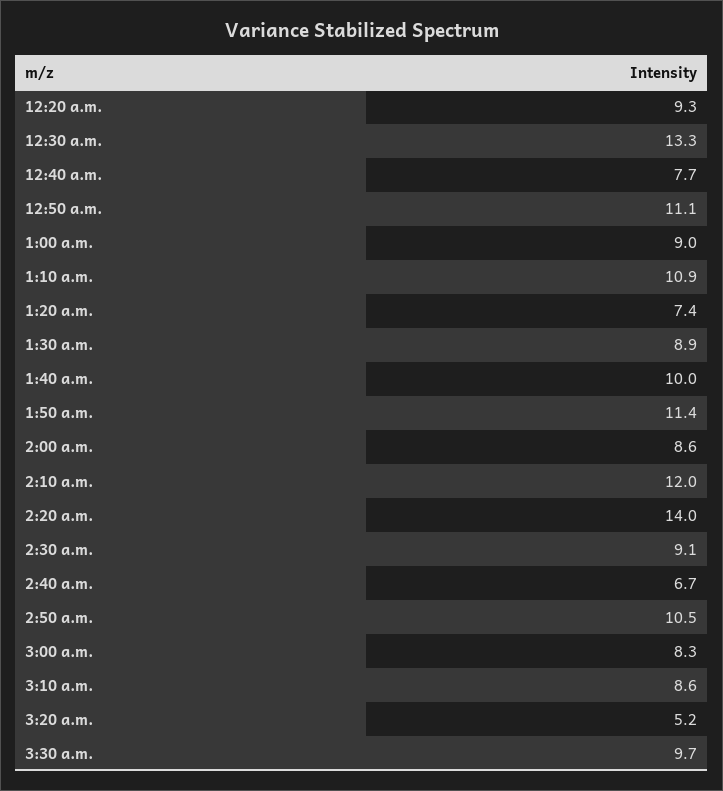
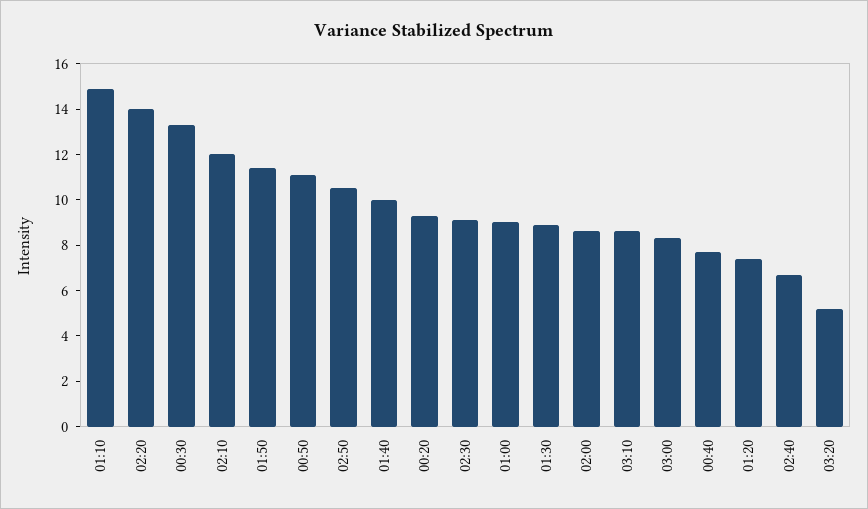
1:10 a.m.: 10.9 -> 15
3:30 a.m.: 9.7 -> none

